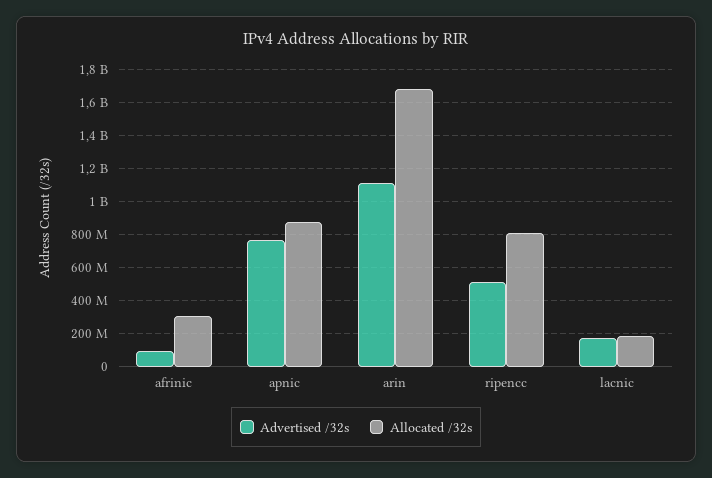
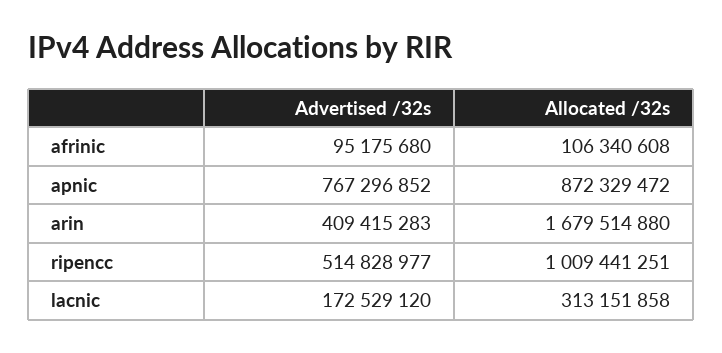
Allocated /32s, afrinic: 300000000 -> 106340608
Advertised /32s, arin: 1100000000 -> 409415283
Allocated /32s, ripencc: 800000000 -> 1009441251
Allocated /32s, lacnic: 200000000 -> 313151858

